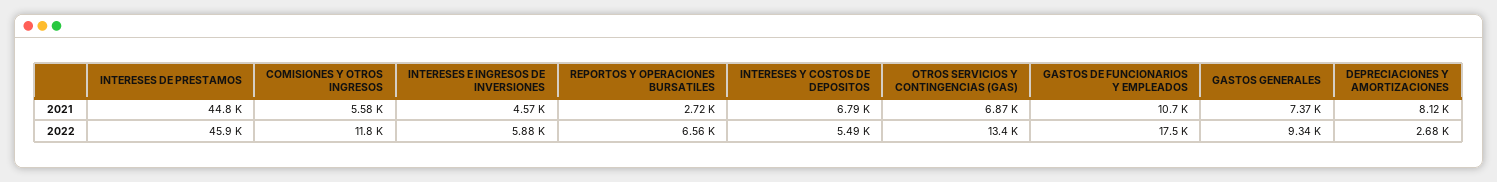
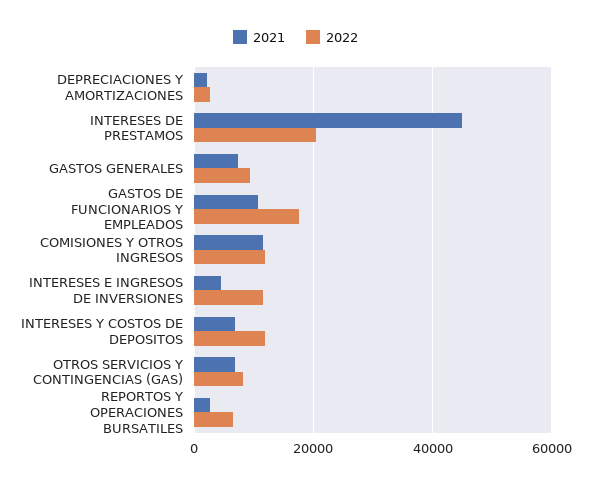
2021, COMISIONES Y OTROS INGRESOS: 5580 -> 12000
2021, DEPRECIACIONES Y AMORTIZACIONES: 8120 -> 2000
2022, INTERESES DE PRESTAMOS: 45900 -> 20000
2022, INTERESES E INGRESOS DE INVERSIONES: 5880 -> 12000
2022, INTERESES Y COSTOS DE DEPOSITOS: 5490 -> 12000
2022, OTROS SERVICIOS Y CONTINGENCIAS (GAS): 13400 -> 8000

